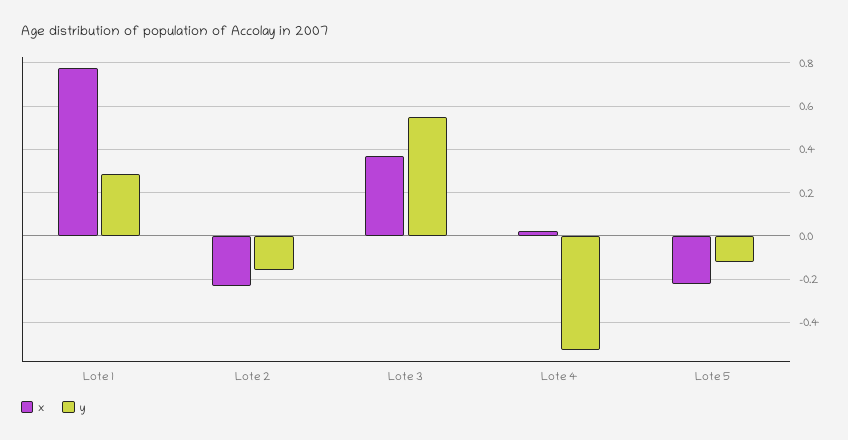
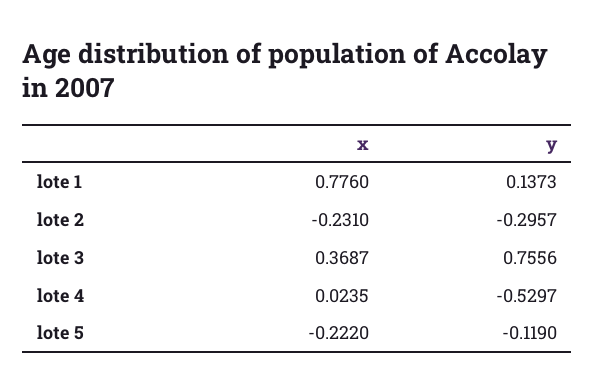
y, Lote 1: 0.3 -> 0.1373
y, Lote 2: -0.15 -> -0.2957
y, Lote 3: 0.55 -> 0.7556

